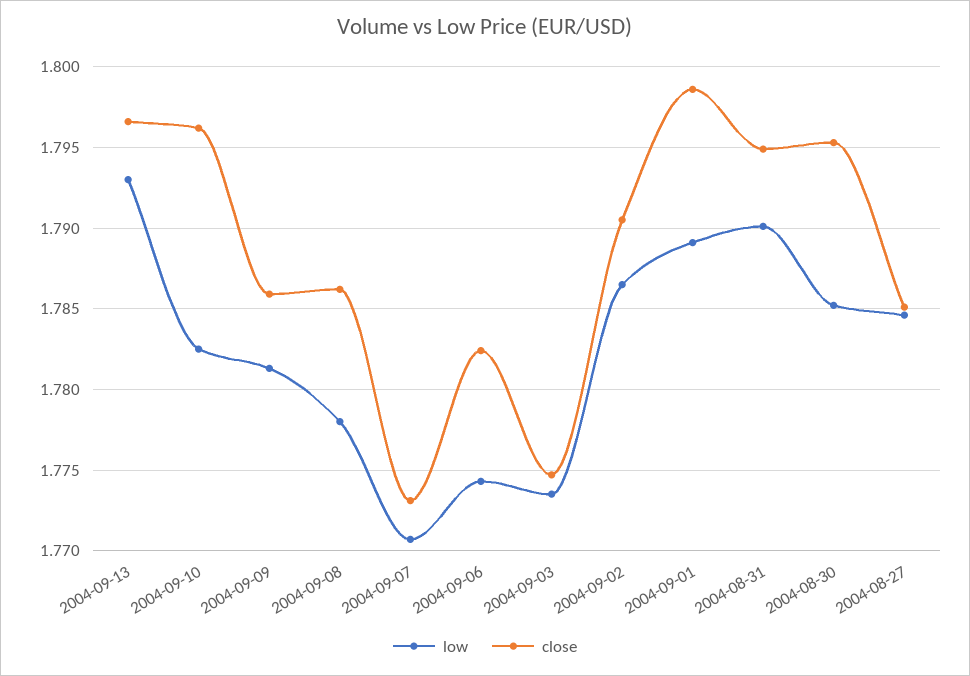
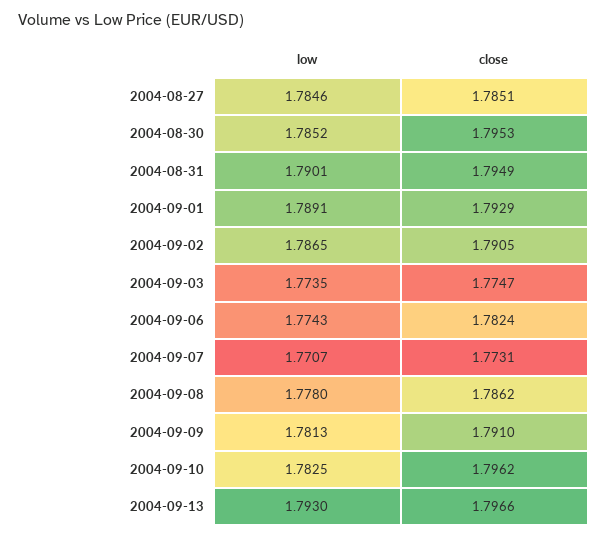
close, 2004-09-09: 1.786 -> 1.791
close, 2004-09-01: 1.7985 -> 1.7929

